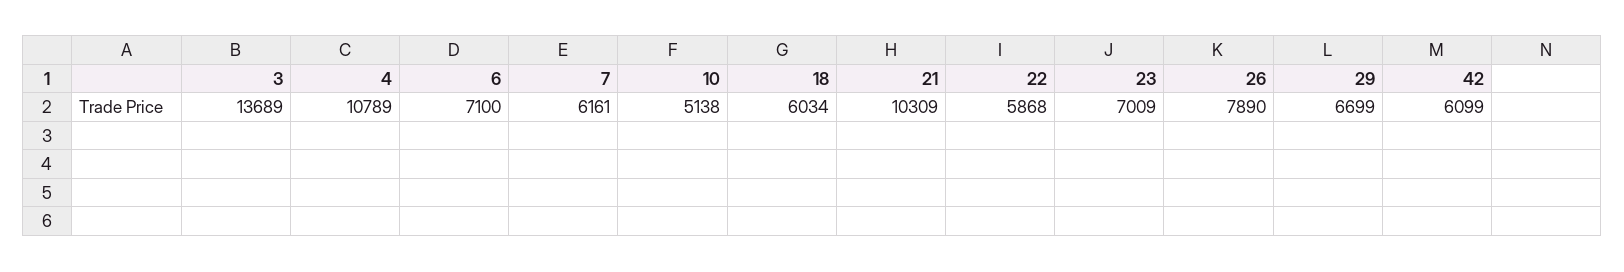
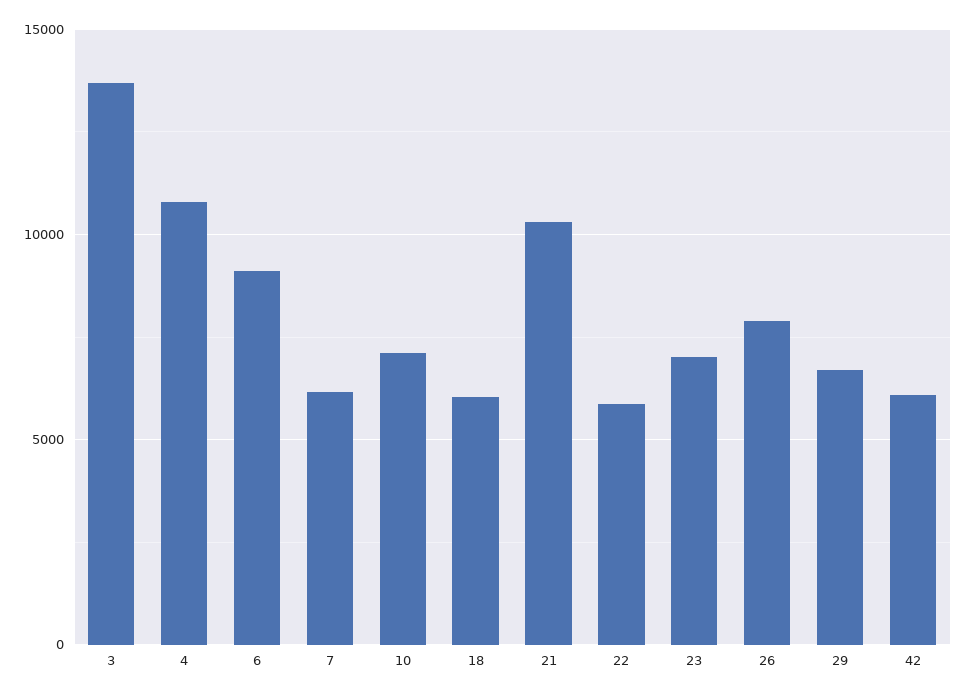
6: 7100 -> 9000
10: 5138 -> 7000

